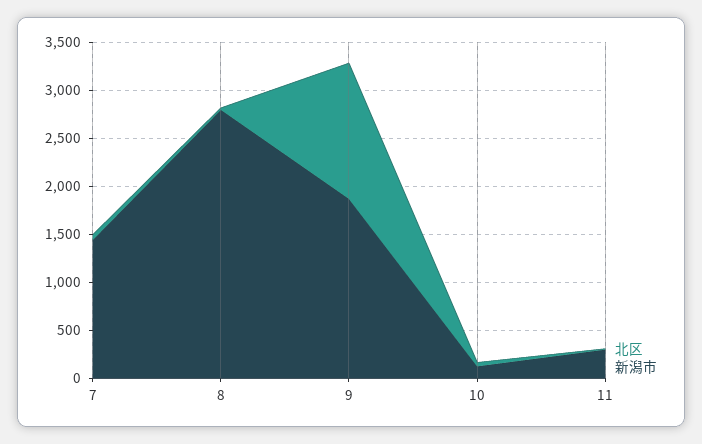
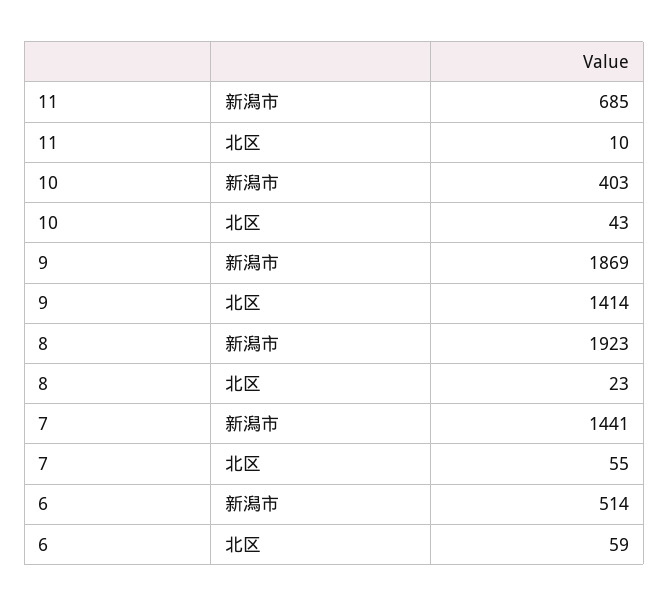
新潟市, 8: 2800 -> 1923
新潟市, 10: 100 -> 403
新潟市, 11: 300 -> 685
新潟市, 6: none -> 514
北区, 6: none -> 59

